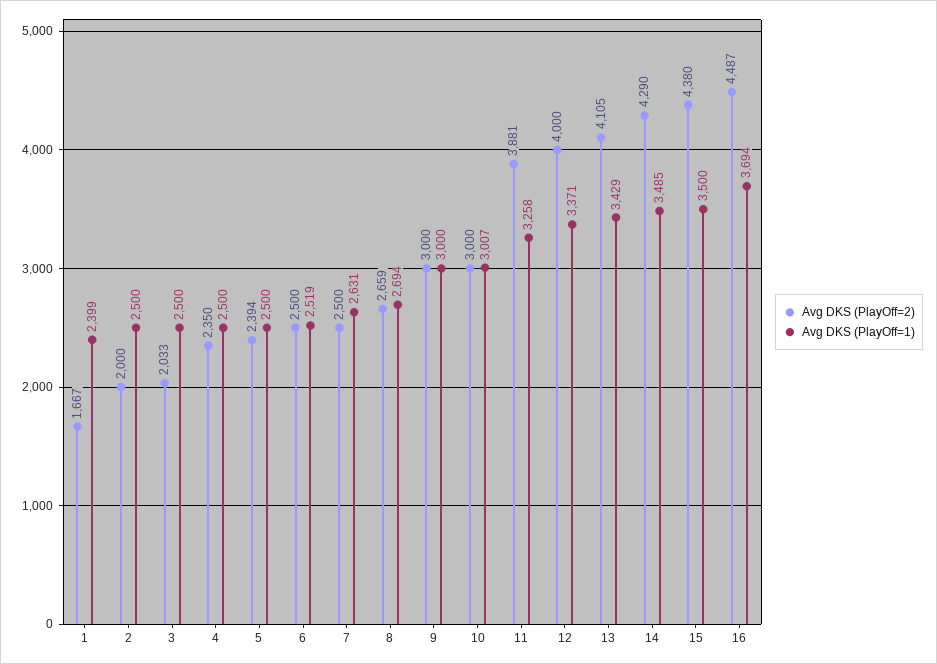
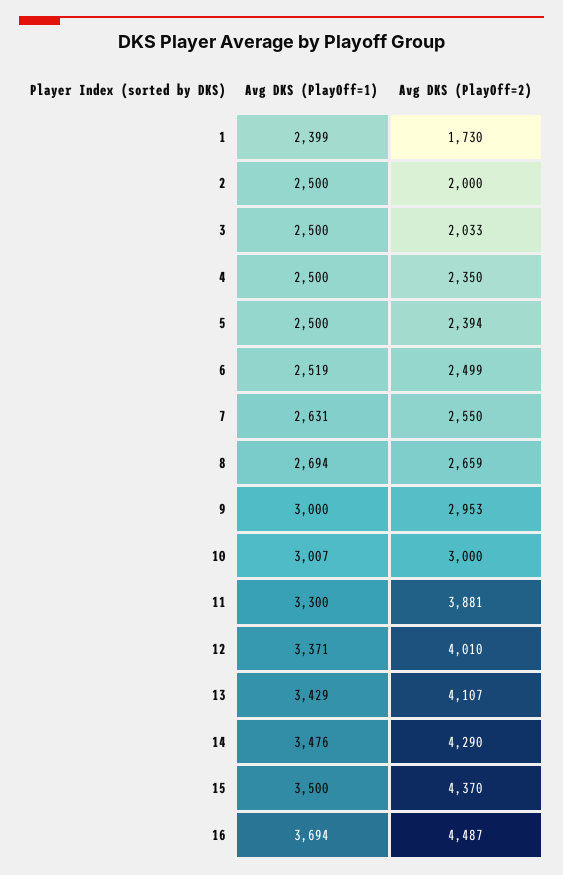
Avg DKS (PlayOff=2), 1: 1667 -> 1730
Avg DKS (PlayOff=2), 6: 2500 -> 2499
Avg DKS (PlayOff=2), 7: 2500 -> 2550
Avg DKS (PlayOff=2), 9: 3000 -> 2953
Avg DKS (PlayOff=1), 11: 3258 -> 3300
Avg DKS (PlayOff=2), 12: 4000 -> 4010
Avg DKS (PlayOff=2), 13: 4105 -> 4107
Avg DKS (PlayOff=1), 14: 3485 -> 3476
Avg DKS (PlayOff=2), 15: 4380 -> 4370

